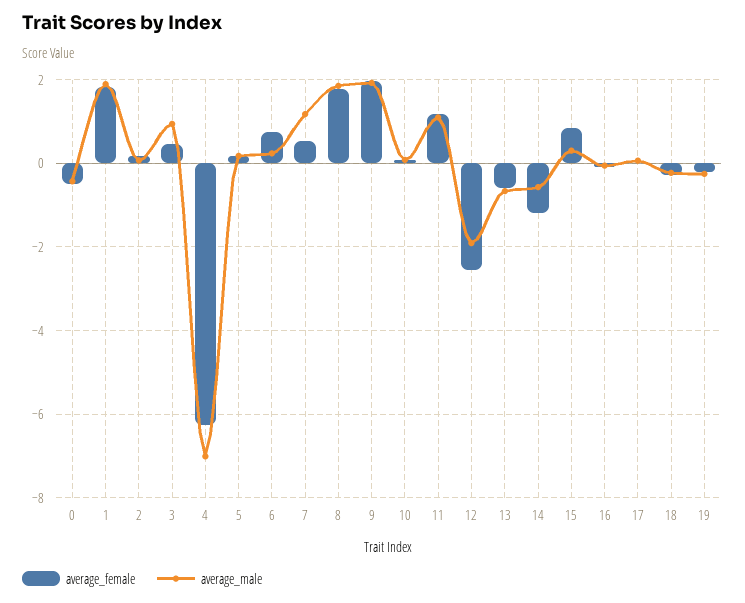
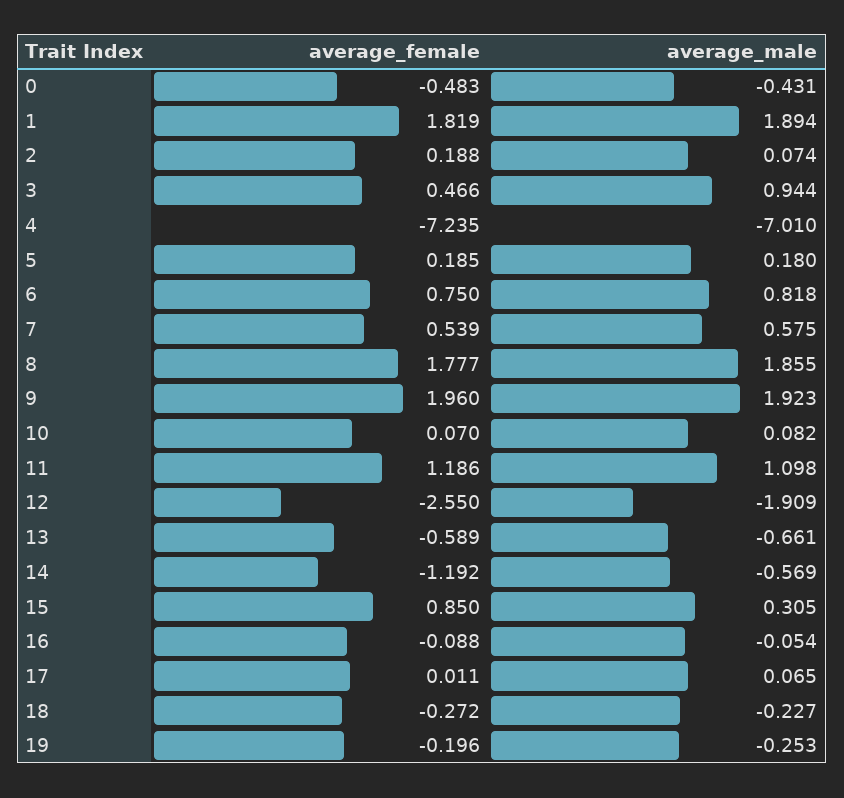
average_female, 4: -6.2 -> -7.235
average_male, 6: 0.2 -> 0.818
average_male, 7: 1.2 -> 0.575

